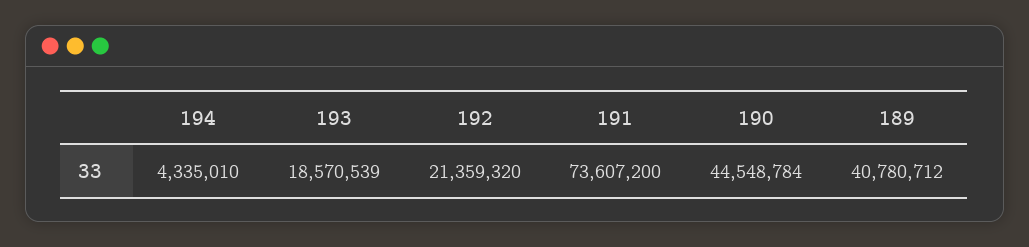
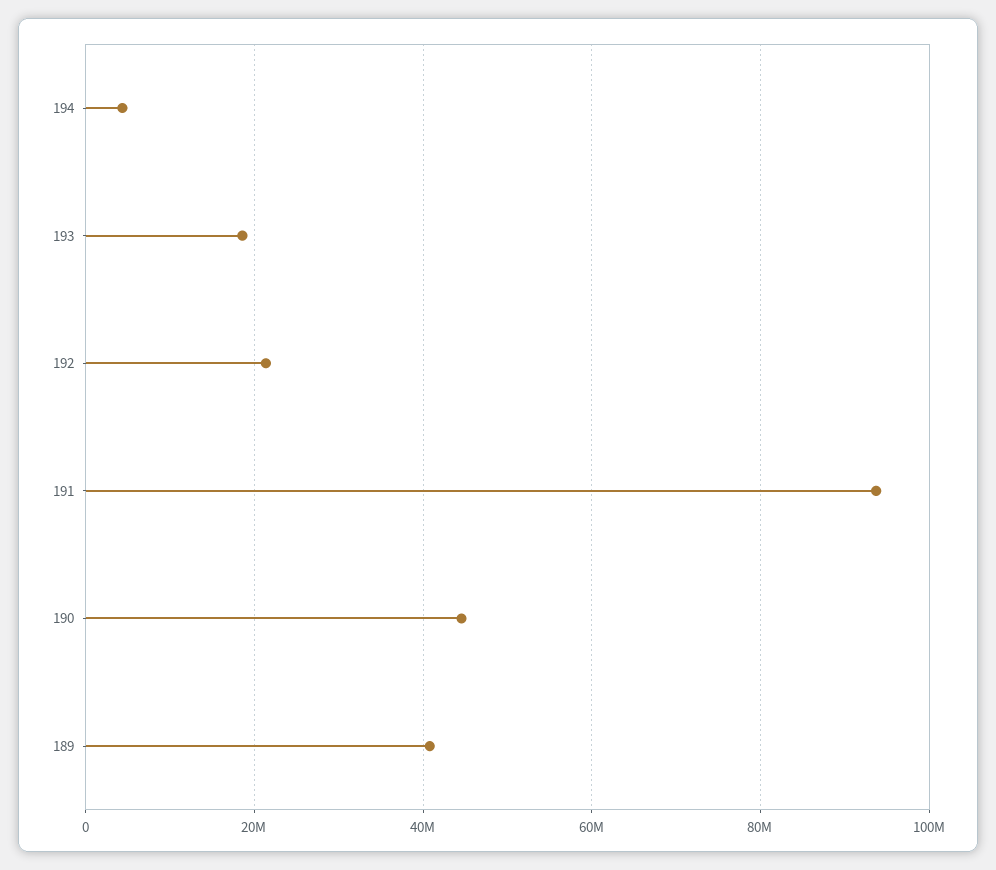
191: 73607200 -> 94000000

